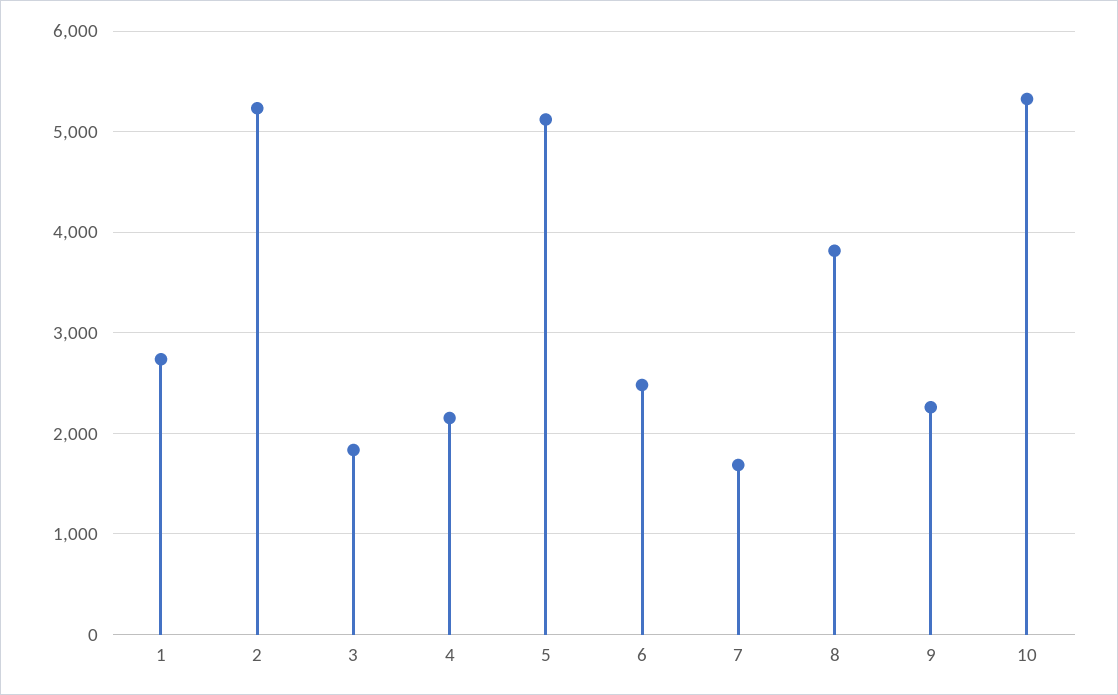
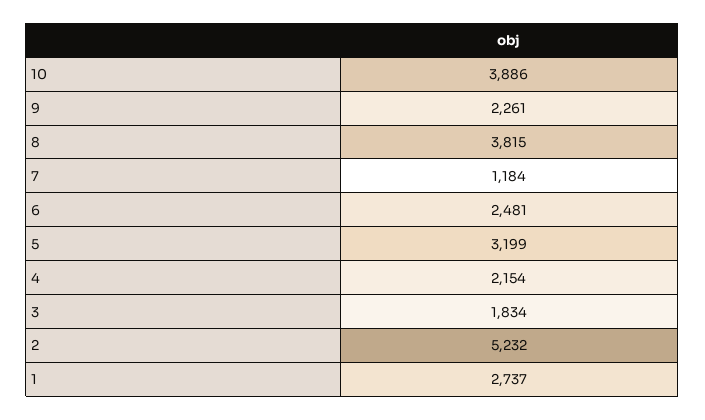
5: 5100 -> 3199
7: 1700 -> 1184
10: 5300 -> 3886

